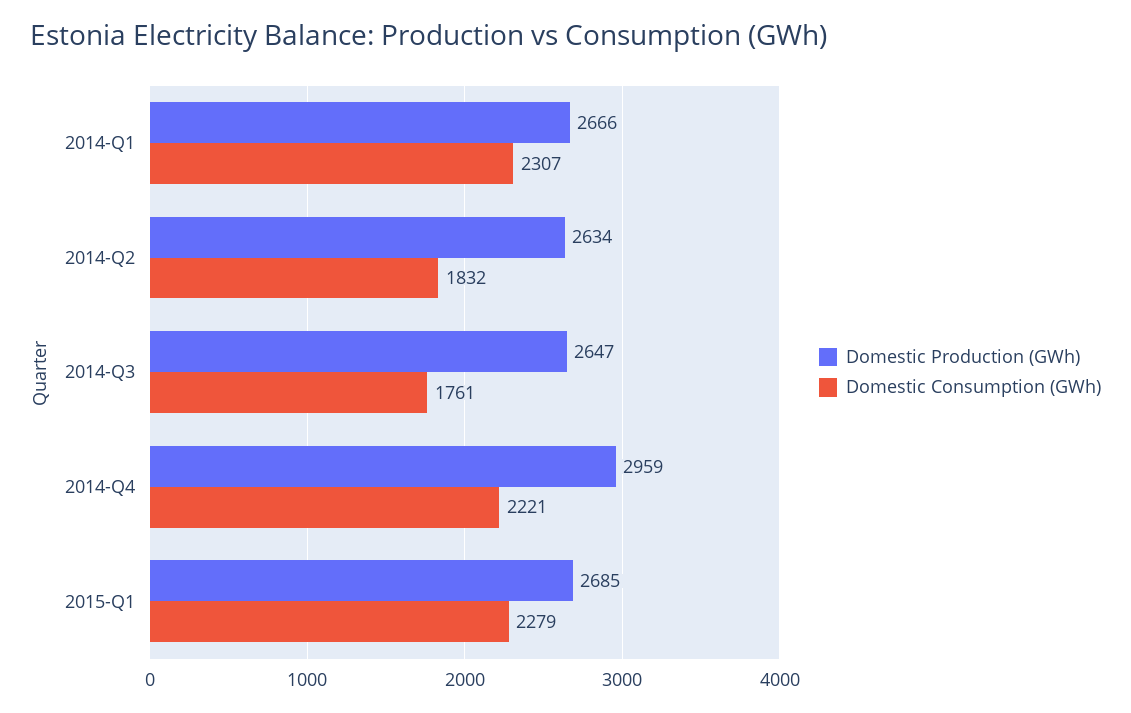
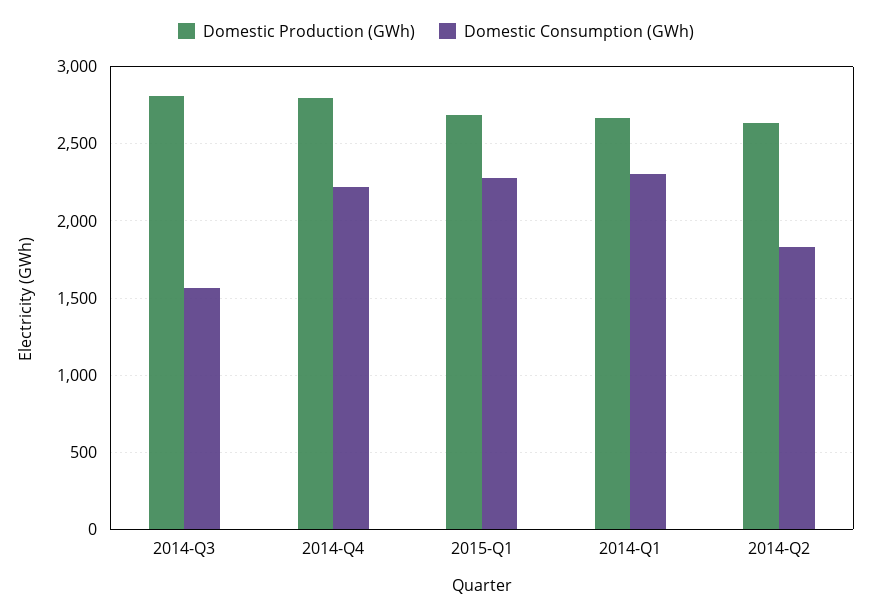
Domestic Production (GWh), 2014-Q3: 2647 -> 2800
Domestic Consumption (GWh), 2014-Q3: 1761 -> 1550
Domestic Production (GWh), 2014-Q4: 2959 -> 2800

